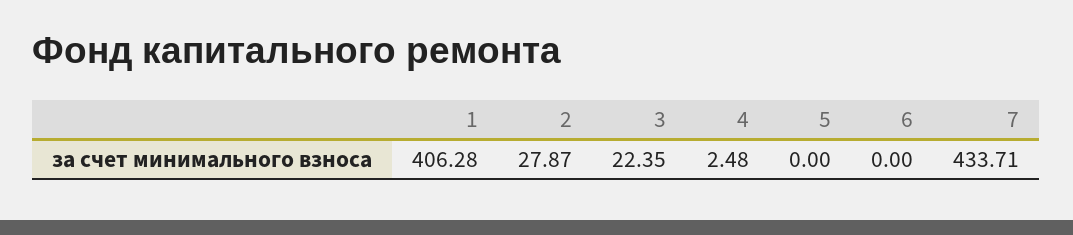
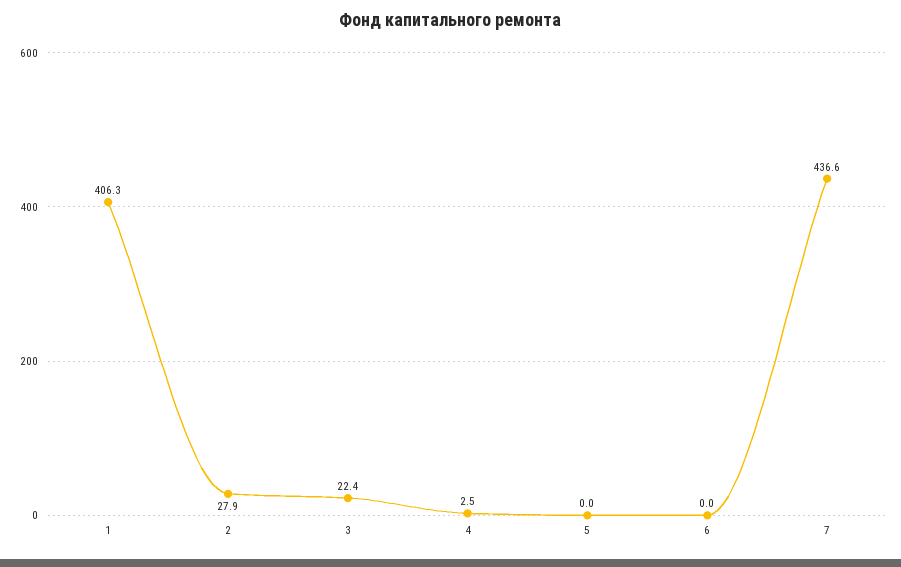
7: 433.71 -> 436.6

